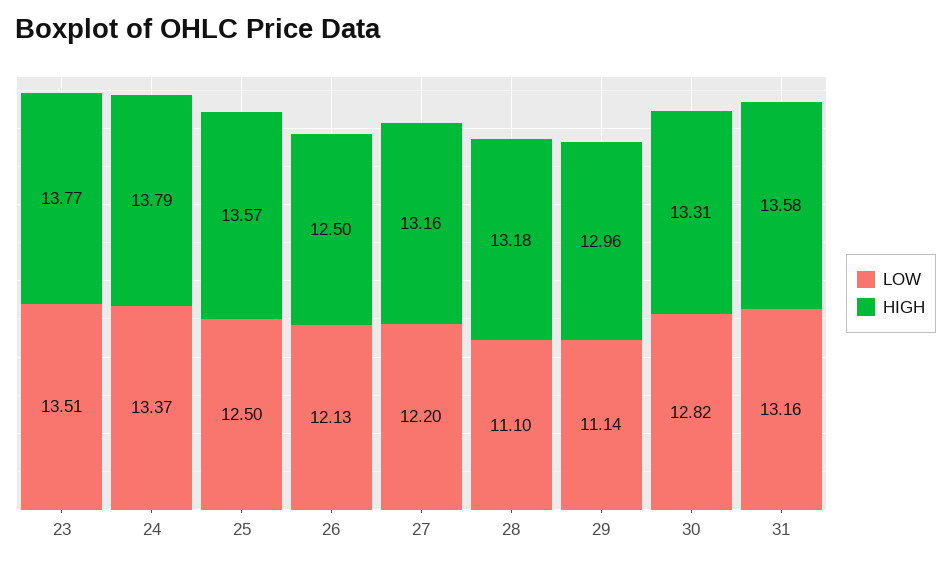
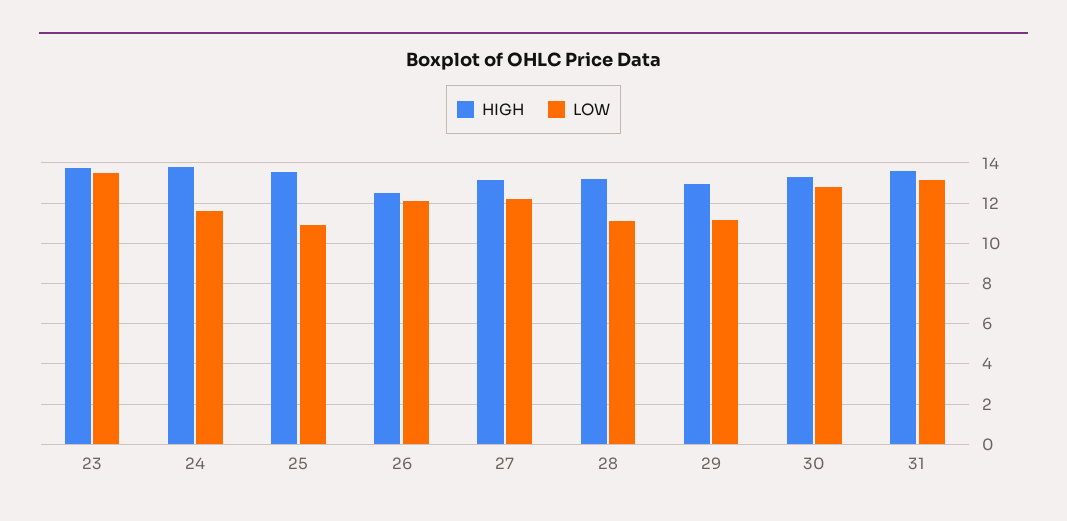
LOW, 24: 13.37 -> 11.5
LOW, 25: 12.5 -> 11

